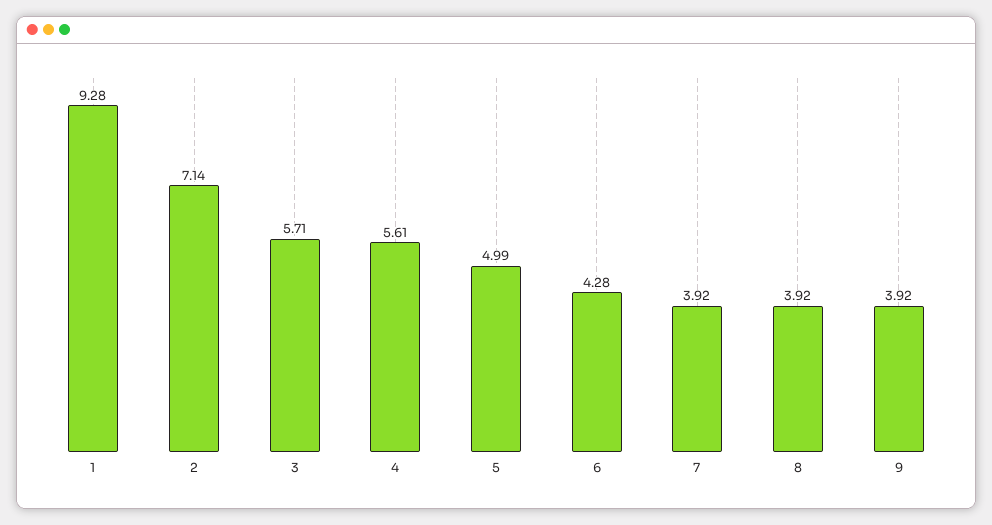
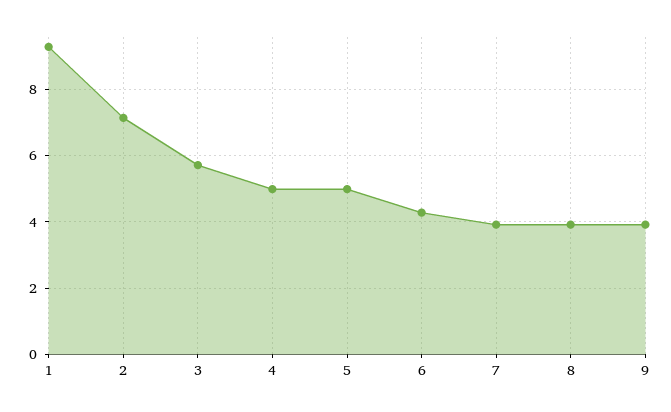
4: 5.61 -> 5

